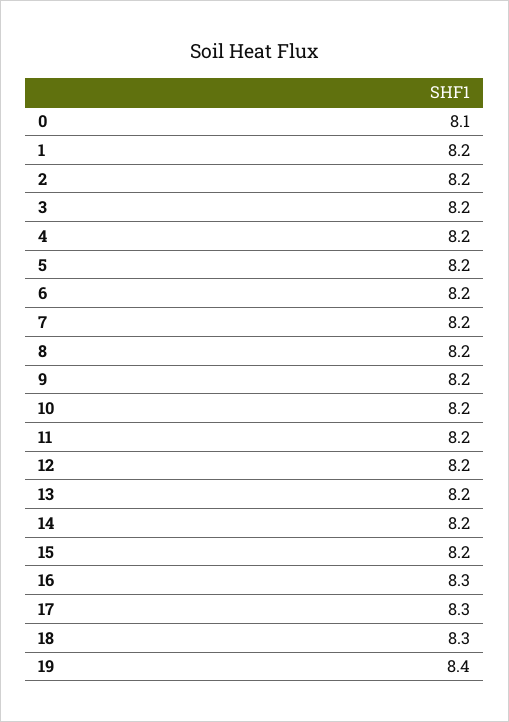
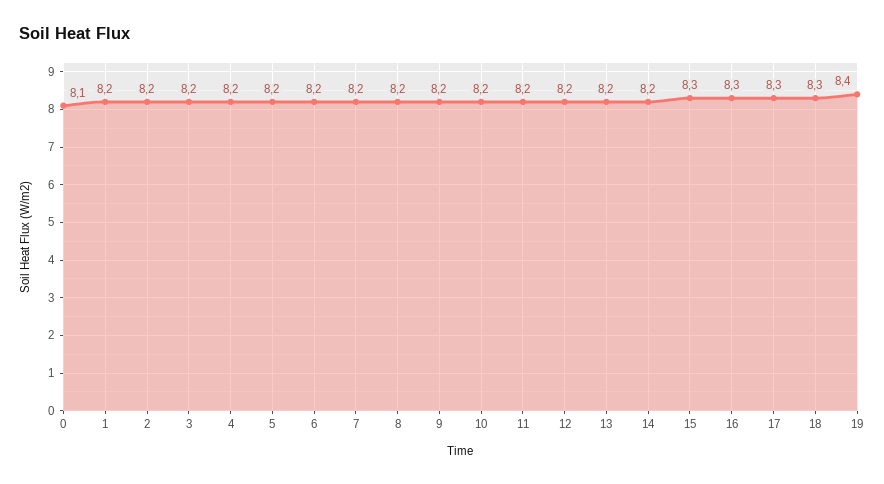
15: 8.2 -> 8.3

